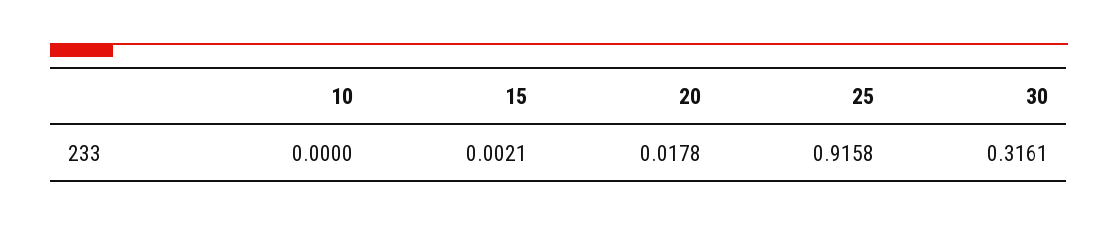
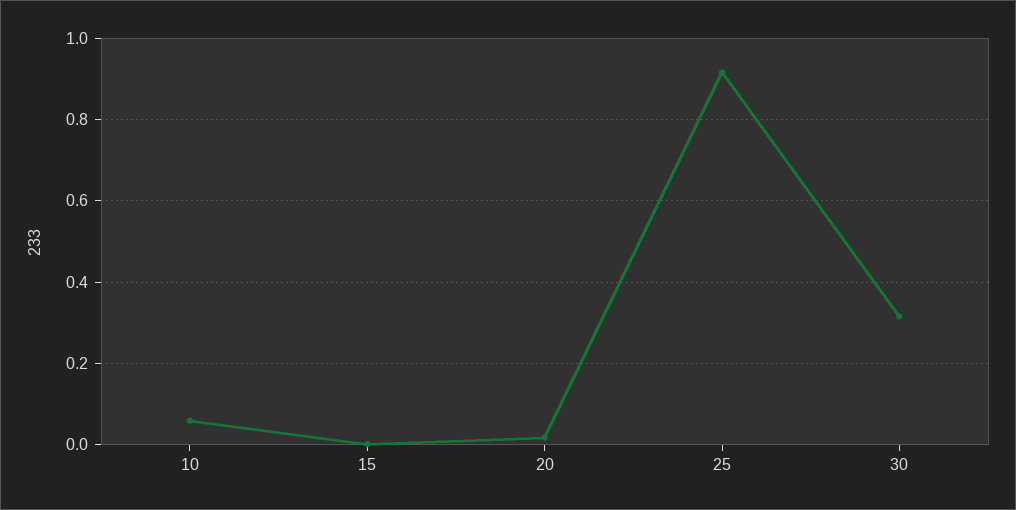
10: 0 -> 0.06

